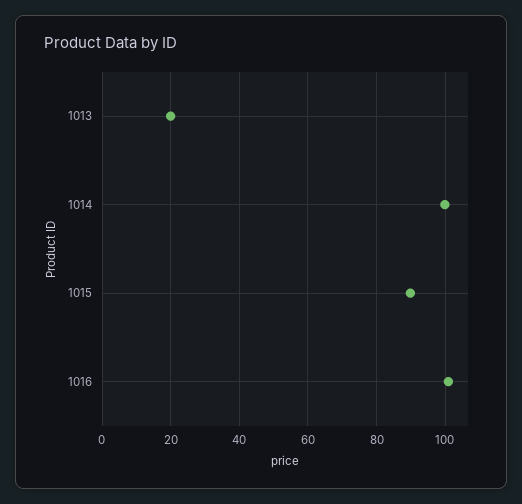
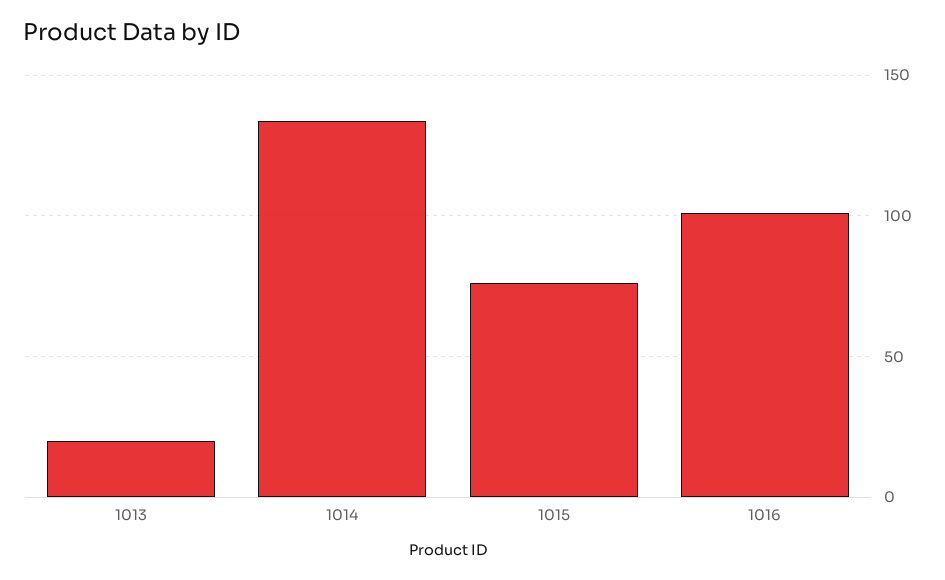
1014: 100 -> 135
1015: 90 -> 75

